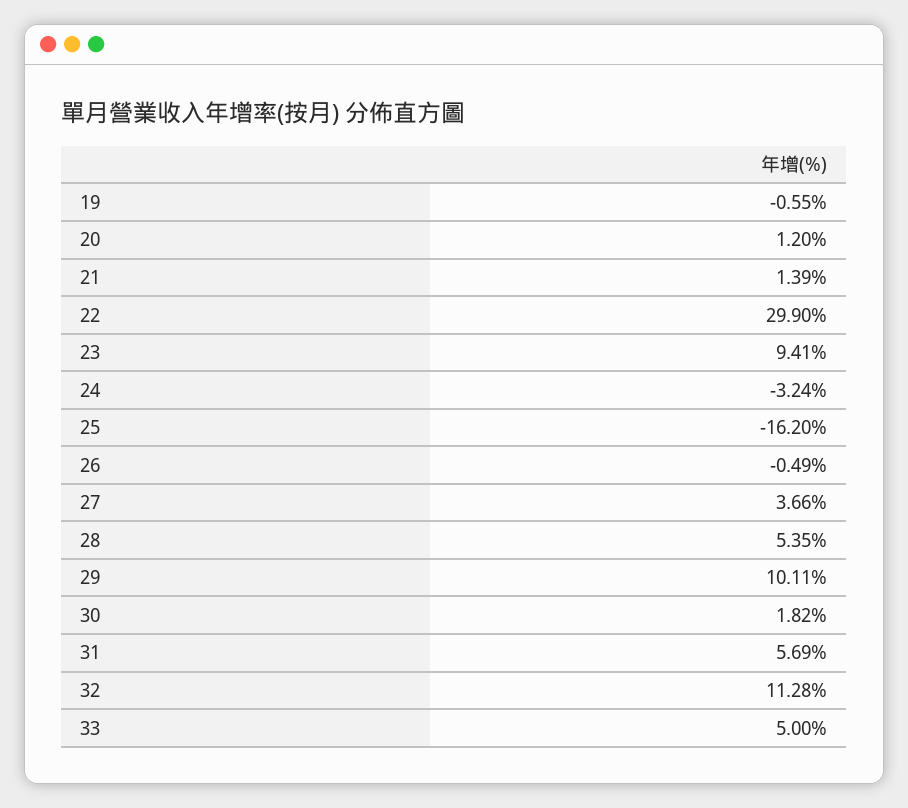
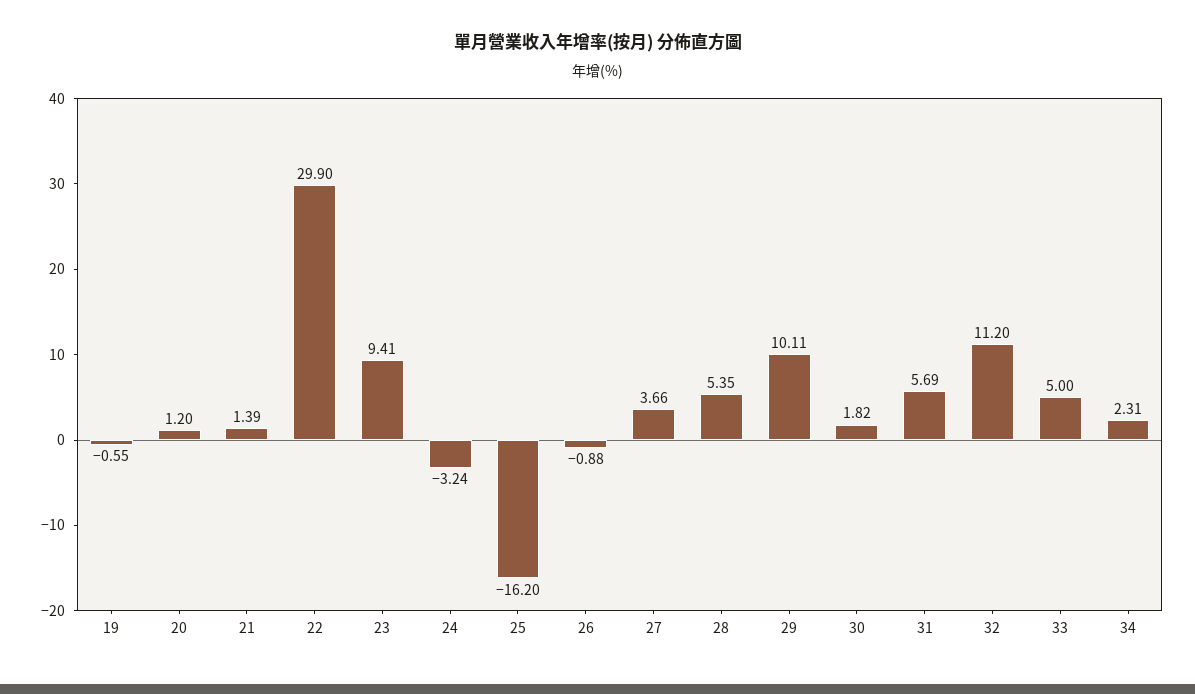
26: -0.49 -> -0.88
32: 11.28 -> 11.2
34: none -> 2.31

